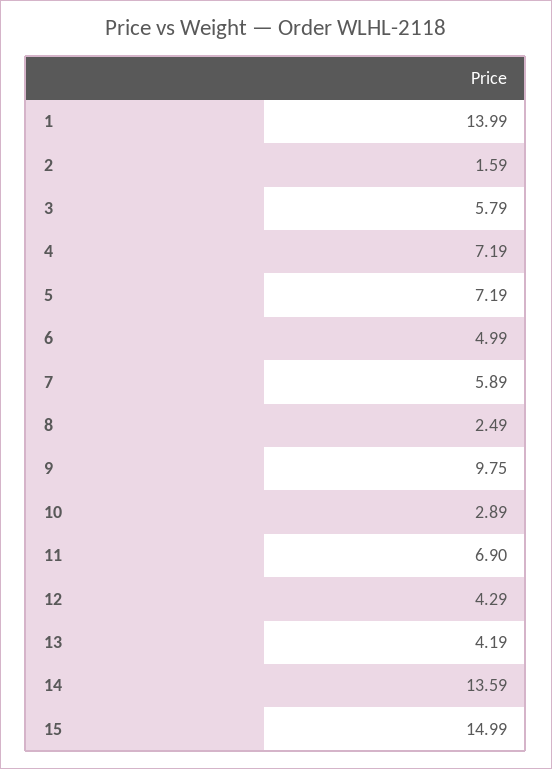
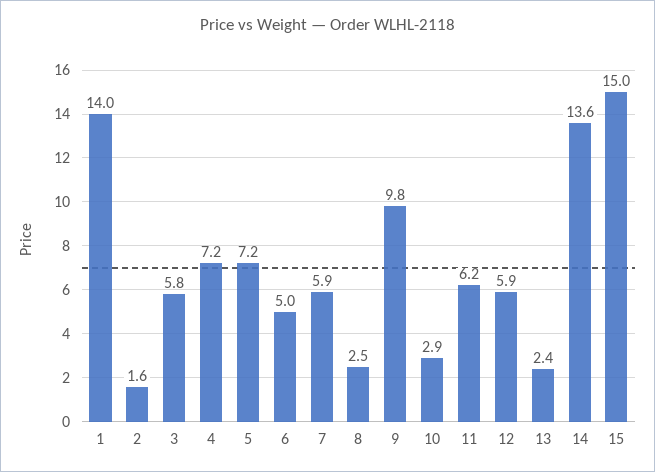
11: 6.9 -> 6.2
12: 4.29 -> 5.9
13: 4.19 -> 2.4

